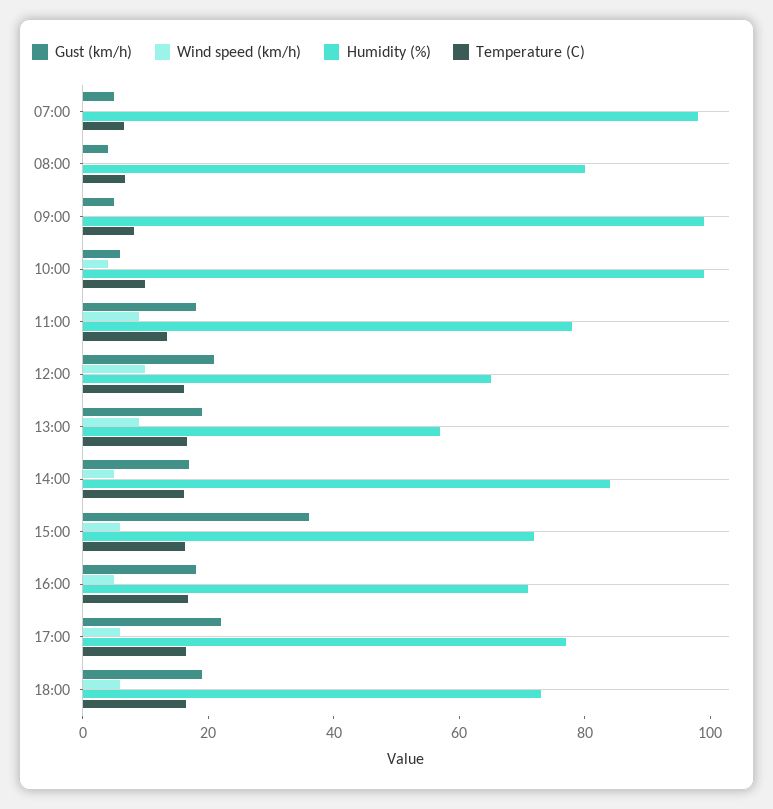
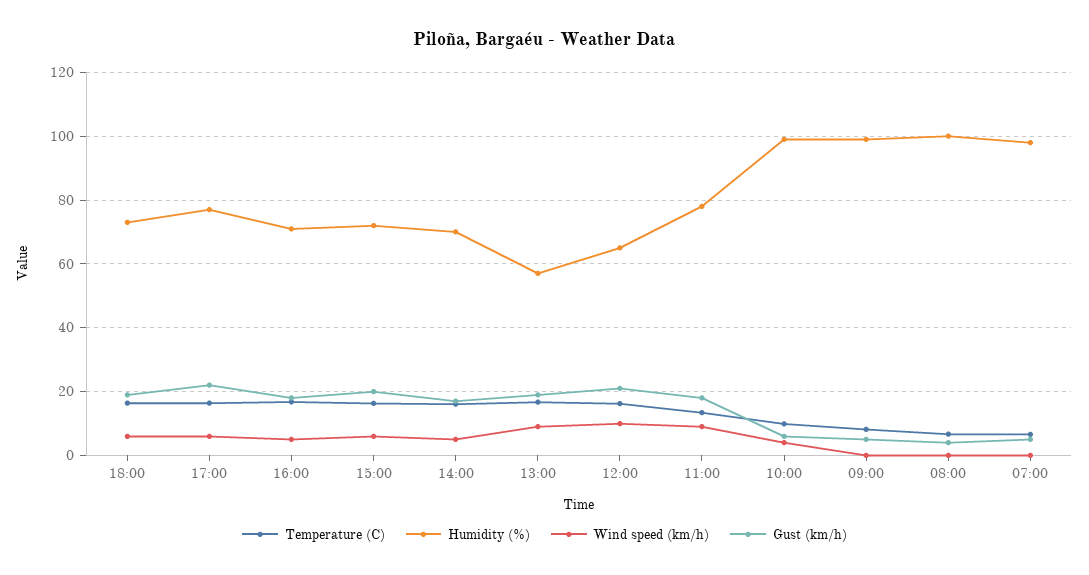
Humidity (%), 08:00: 80 -> 100
Humidity (%), 14:00: 85 -> 70
Gust (km/h), 15:00: 35 -> 20

